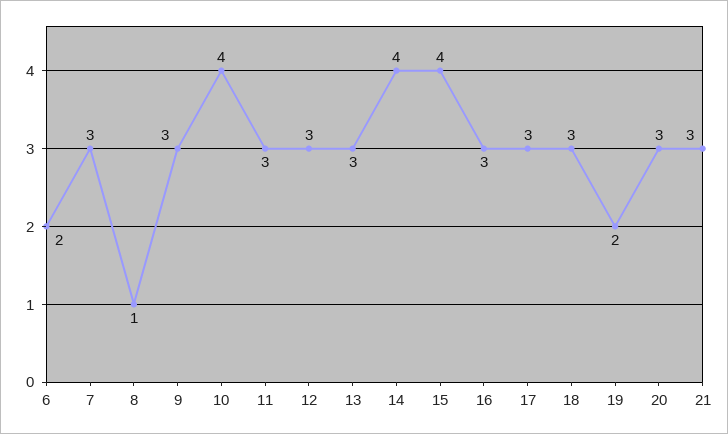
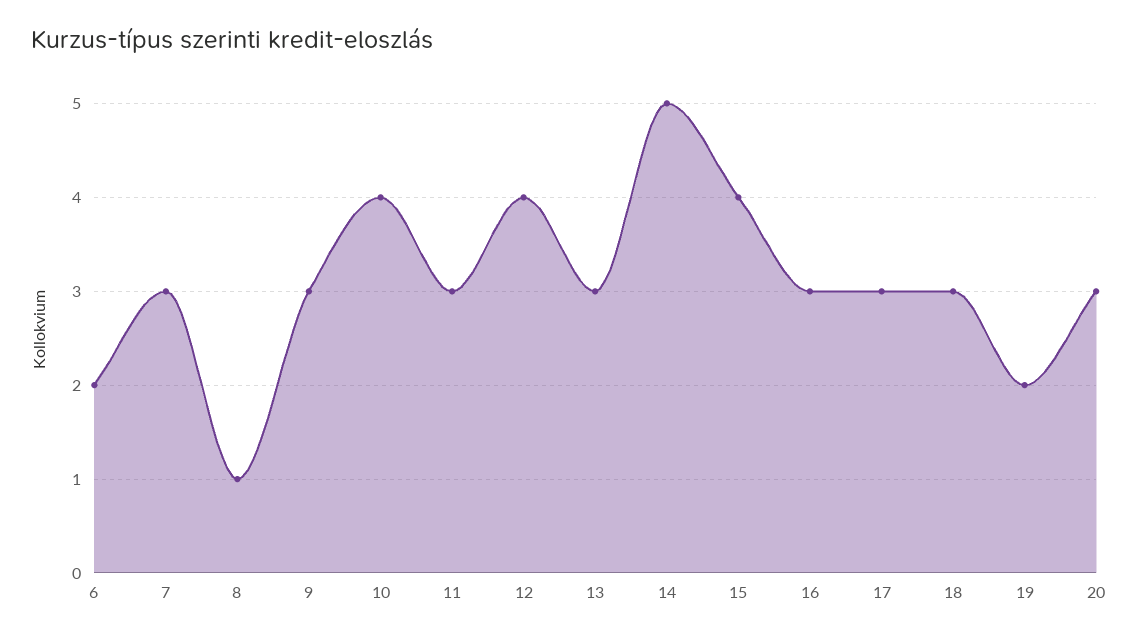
12: 3 -> 4
14: 4 -> 5
21: 3 -> none

